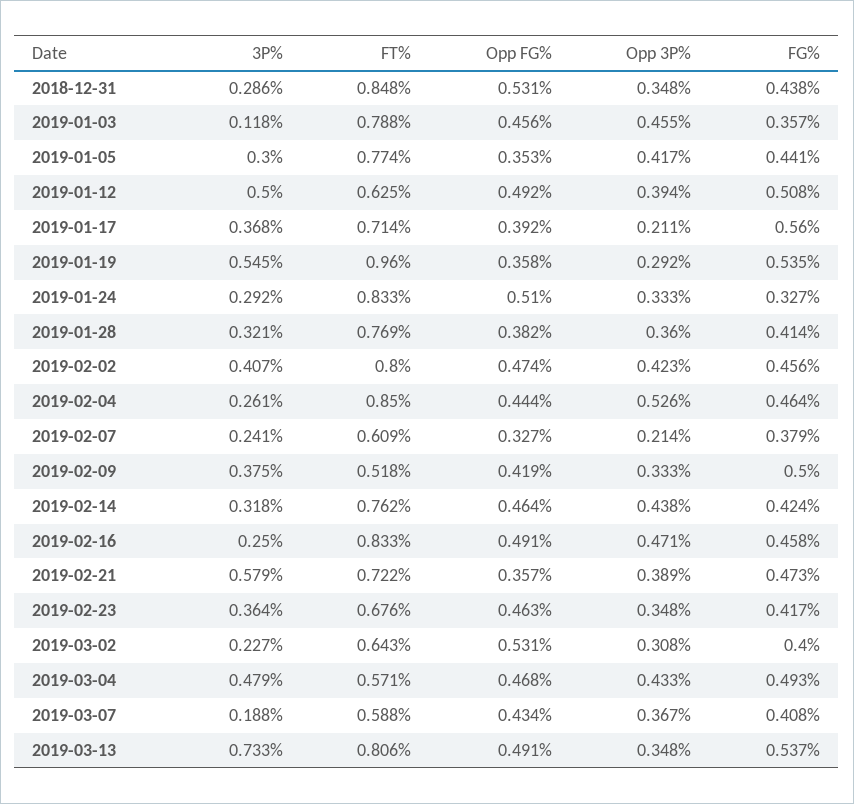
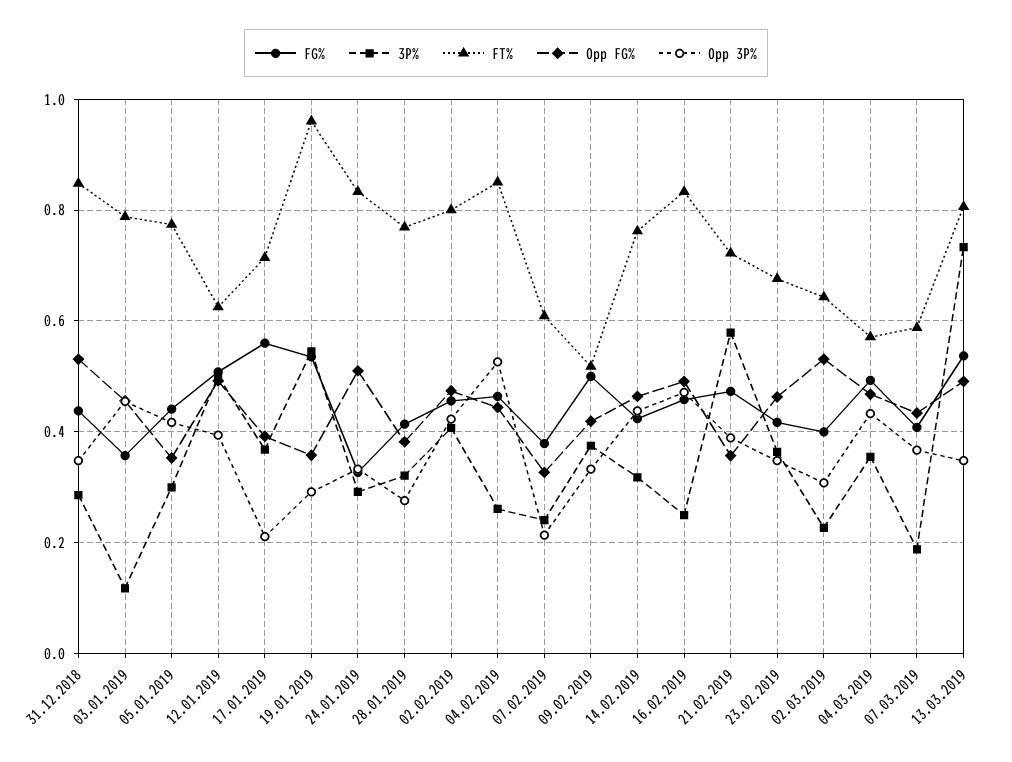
Opp 3P%, 2019-01-28: 0.36 -> 0.28
3P%, 2019-03-04: 0.479 -> 0.36

